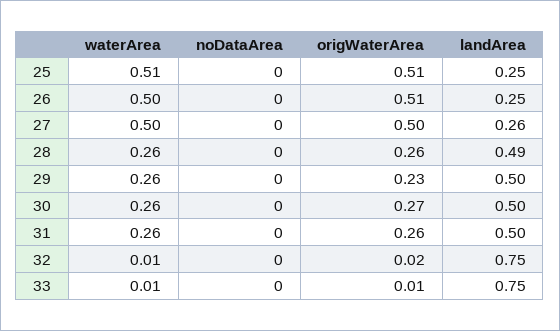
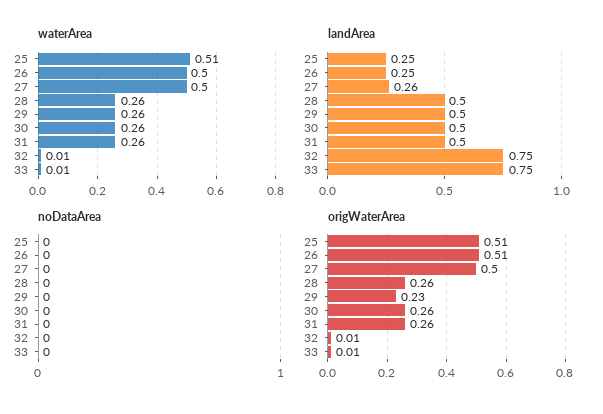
landArea, 28: 0.49 -> 0.5
origWaterArea, 30: 0.27 -> 0.26
origWaterArea, 32: 0.02 -> 0.01

